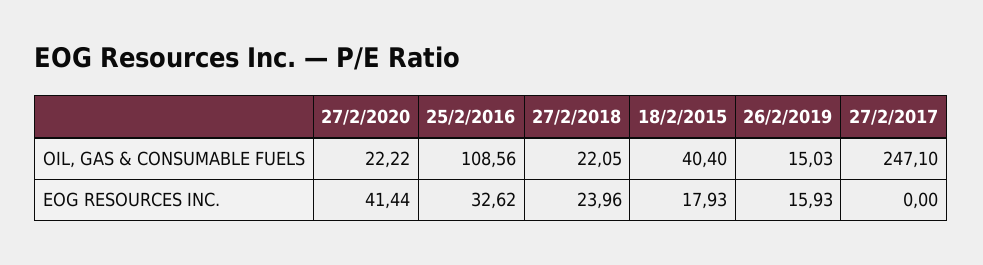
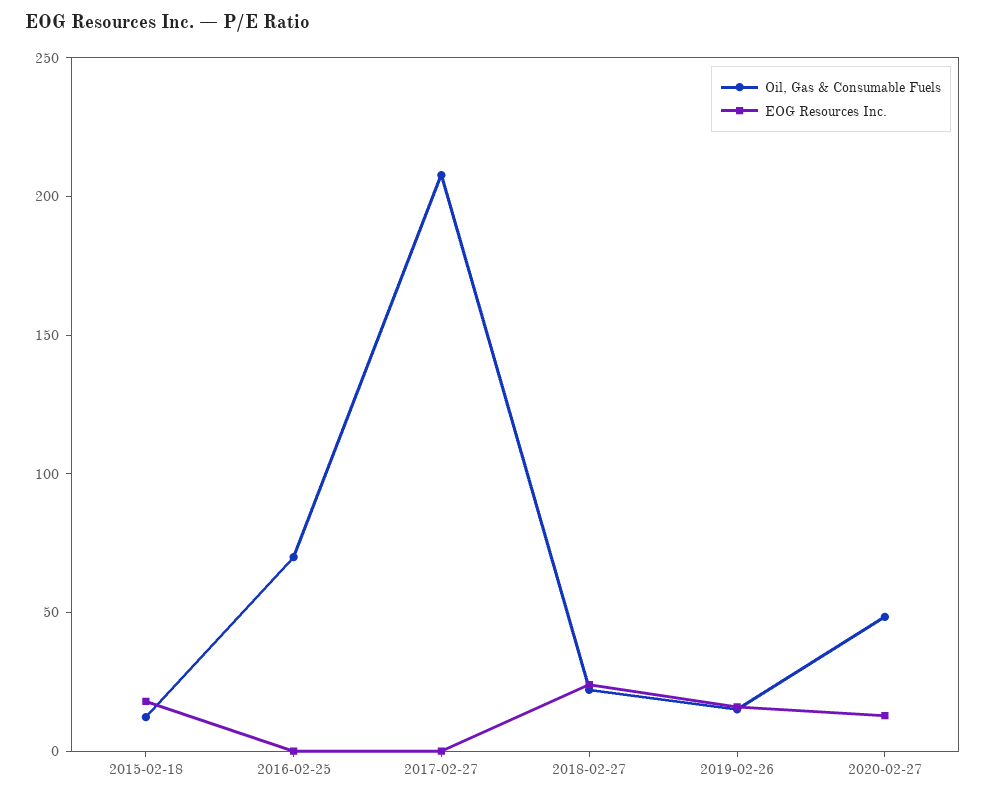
OIL, GAS & CONSUMABLE FUELS, 27/2/2020: 22.22 -> 50
OIL, GAS & CONSUMABLE FUELS, 25/2/2016: 108.56 -> 70
OIL, GAS & CONSUMABLE FUELS, 18/2/2015: 40.4 -> 10
OIL, GAS & CONSUMABLE FUELS, 27/2/2017: 247.1 -> 210
EOG RESOURCES INC., 27/2/2020: 41.44 -> 10
EOG RESOURCES INC., 25/2/2016: 32.62 -> 0

